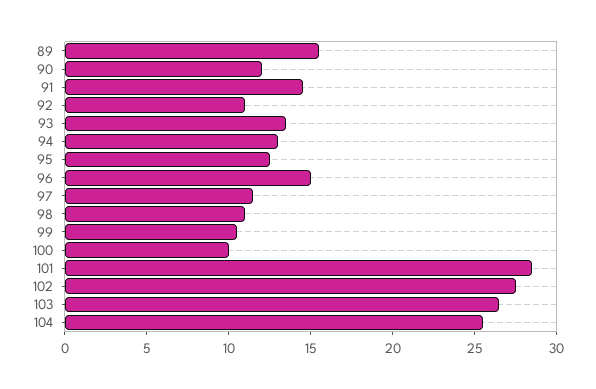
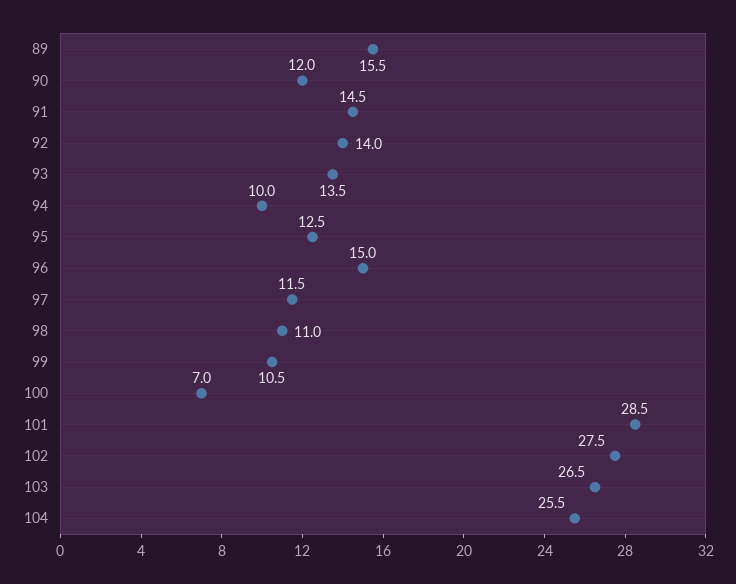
92: 11 -> 14
94: 13 -> 10
100: 10 -> 7

